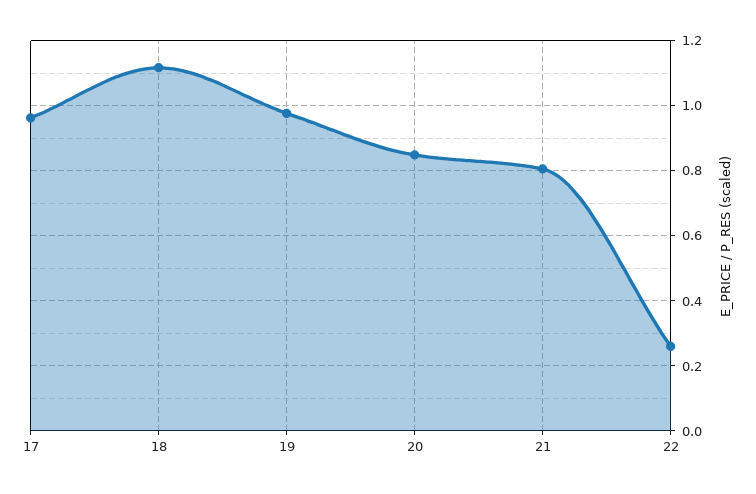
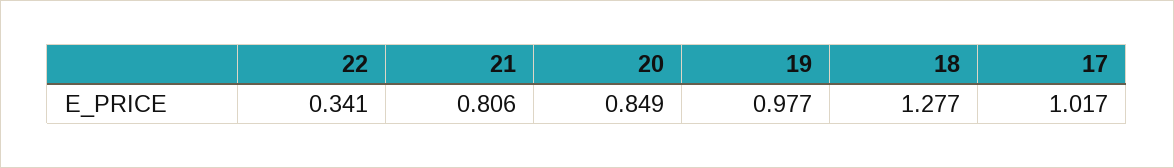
17: 0.96 -> 1.017
18: 1.12 -> 1.277
22: 0.26 -> 0.341

